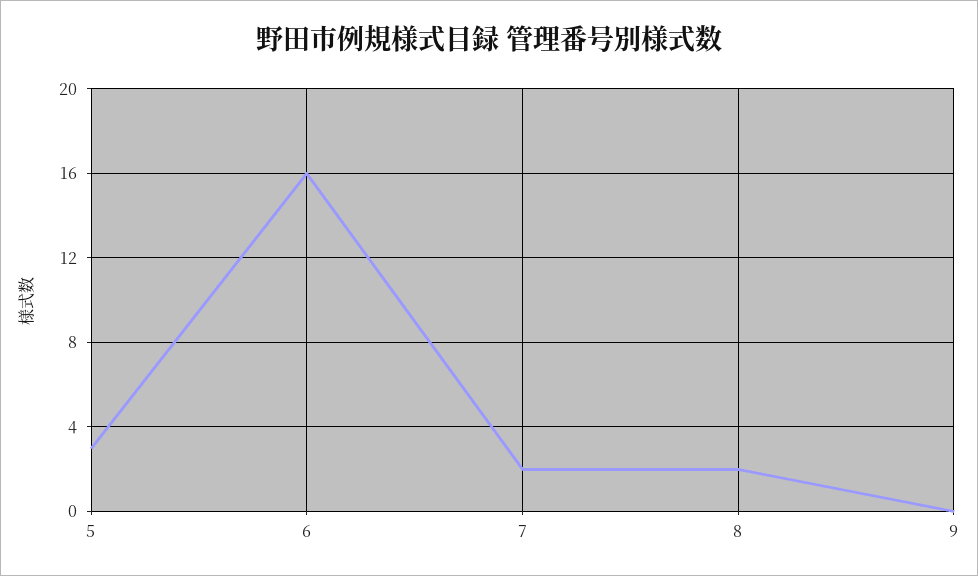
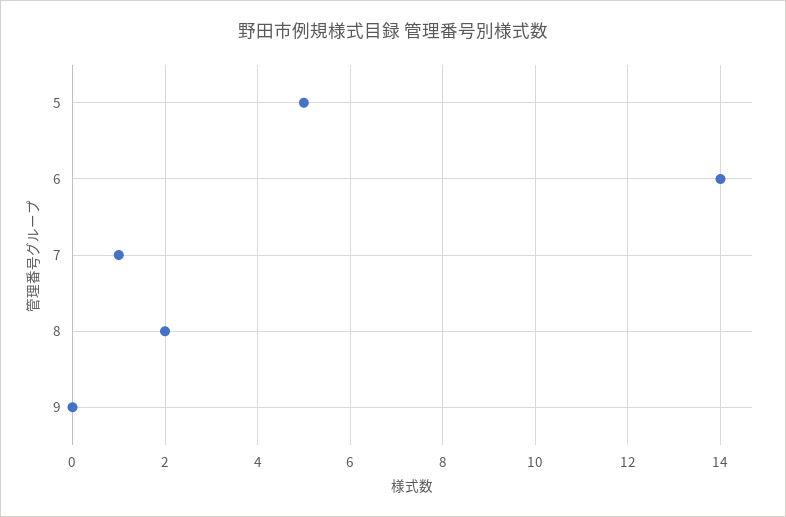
5: 3 -> 5
6: 16 -> 14
7: 2 -> 1

